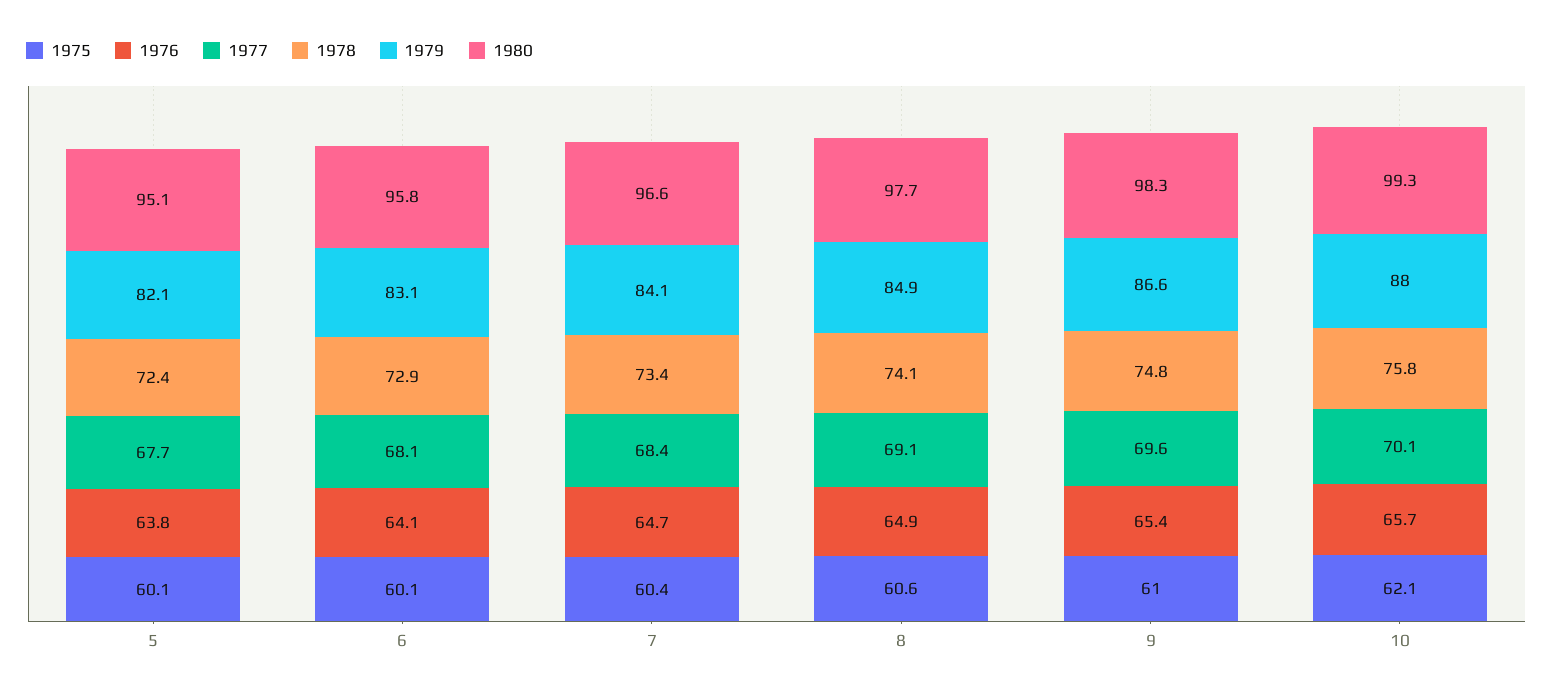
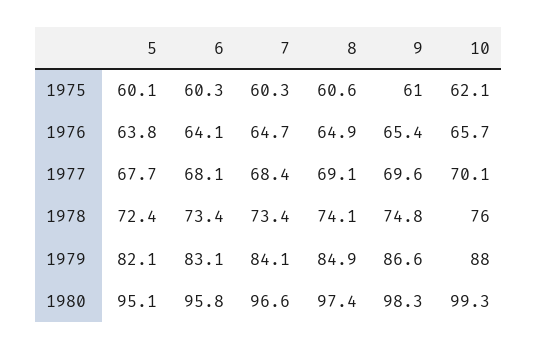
1975, 6: 60.1 -> 60.3
1978, 6: 72.9 -> 73.4
1975, 7: 60.4 -> 60.3
1980, 8: 97.7 -> 97.4
1978, 10: 75.8 -> 76

